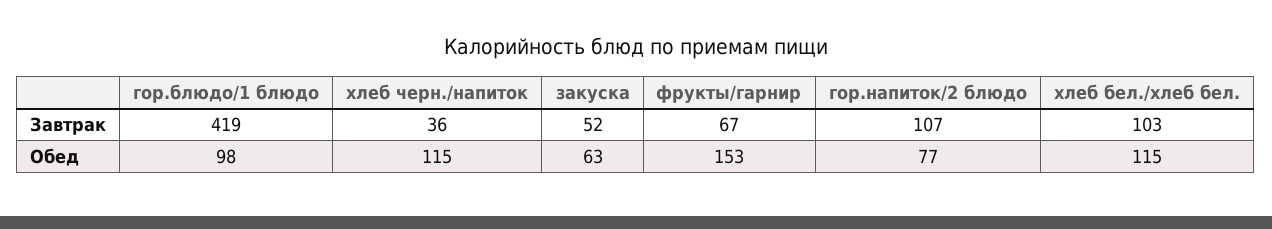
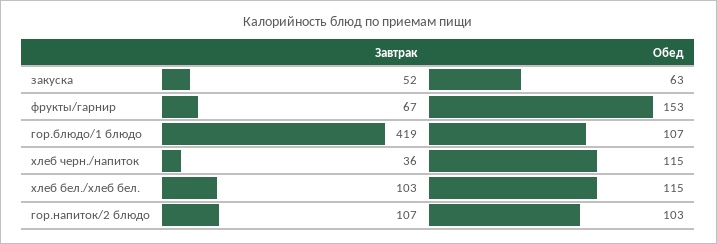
гор.блюдо/1 блюдо, Обед: 98 -> 107
гор.напиток/2 блюдо, Обед: 77 -> 103

